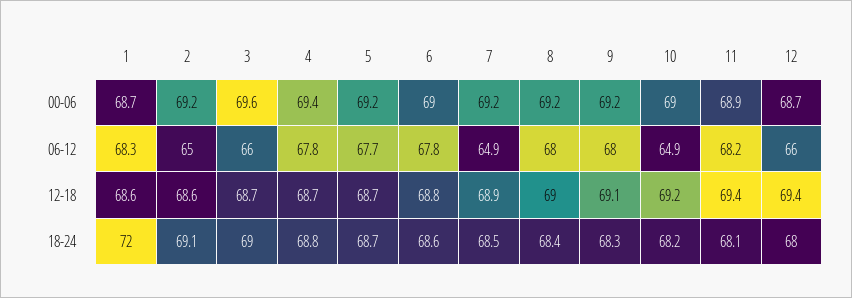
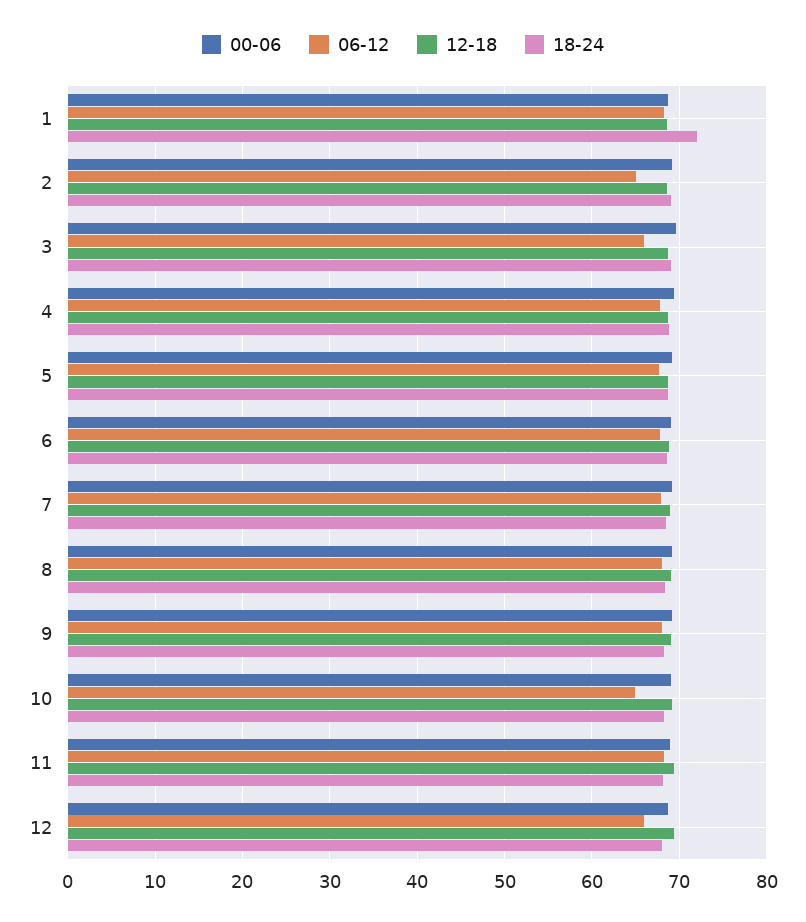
06-12, 7: 64.9 -> 68

